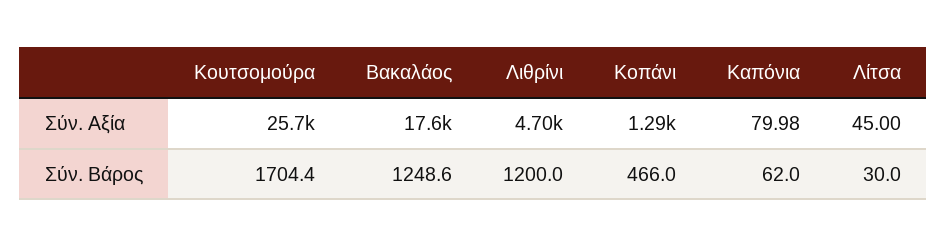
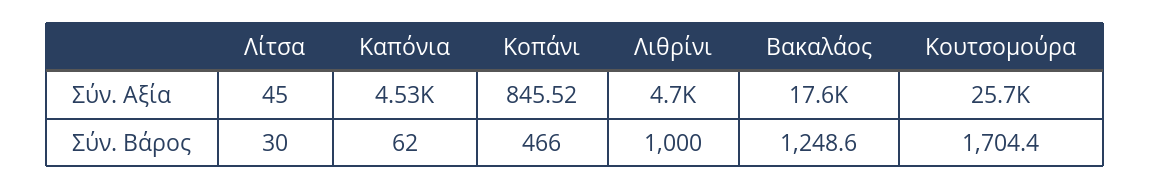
Κοπάνι, Σύν. Αξία: 1290 -> 845.52
Καπόνια, Σύν. Αξία: 79.98 -> 4530
Λιθρίνι, Σύν. Βάρος: 1200 -> 1000

